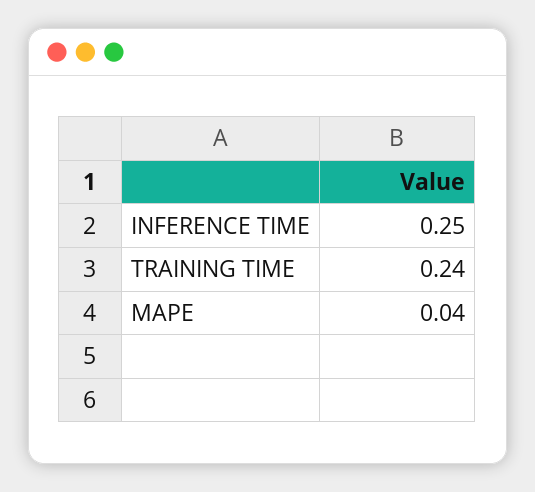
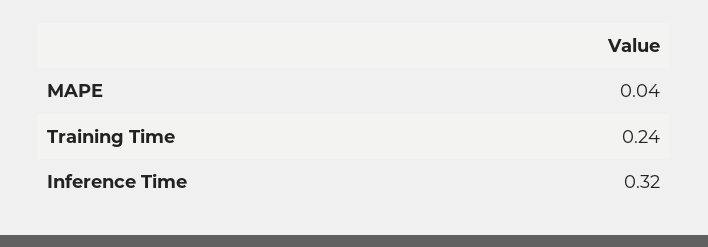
INFERENCE TIME: 0.25 -> 0.32

